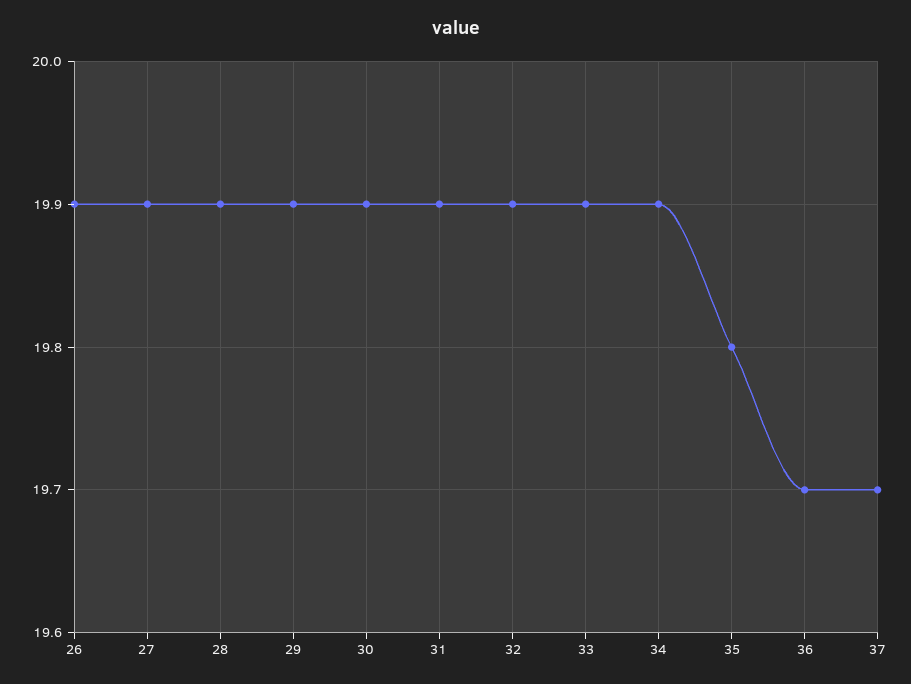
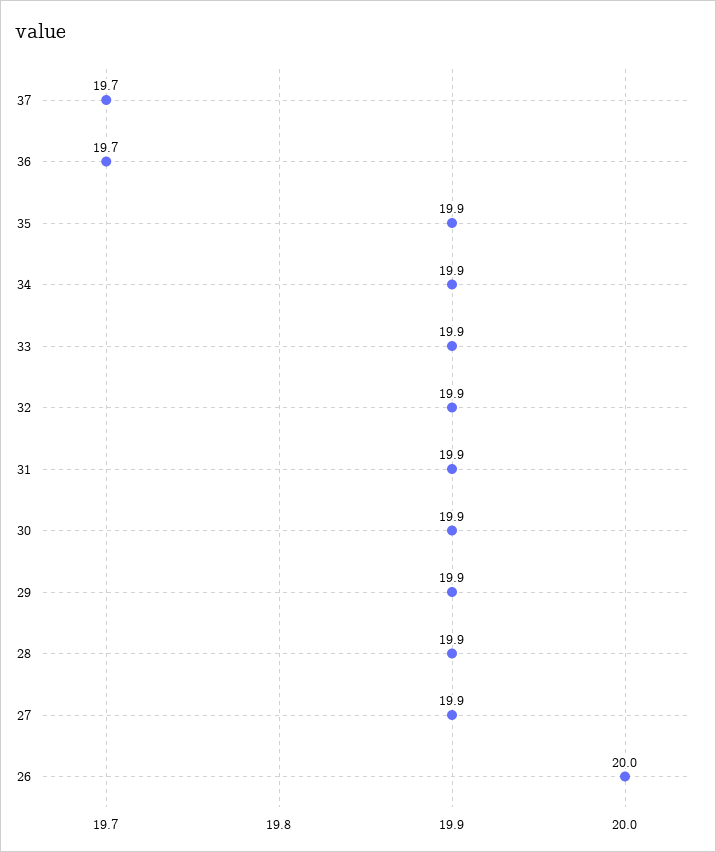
26: 19.9 -> 20
35: 19.8 -> 19.9

